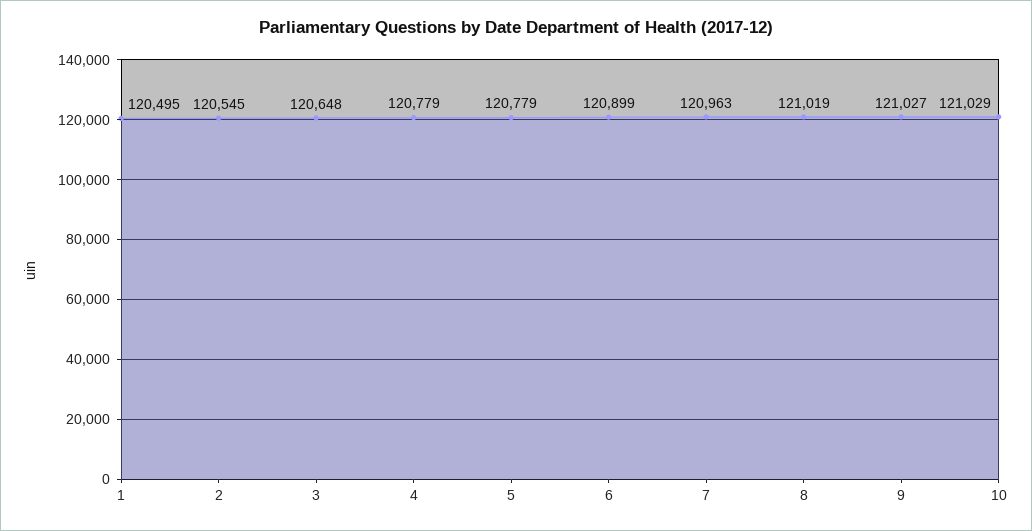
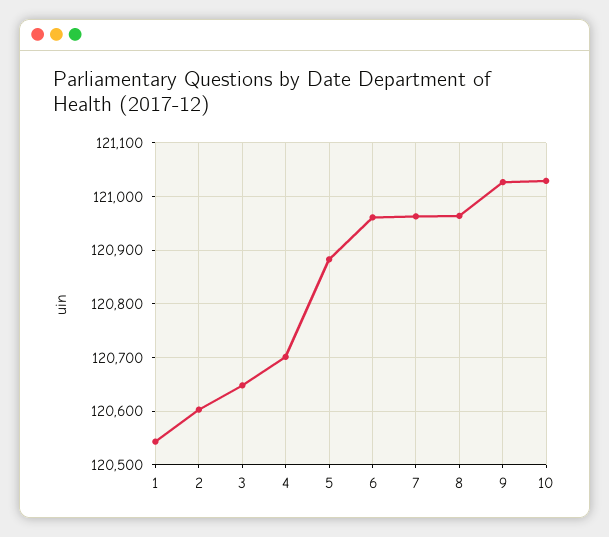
1: 120495 -> 120540
2: 120545 -> 120600
4: 120779 -> 120700
5: 120779 -> 120880
6: 120899 -> 120960
8: 121019 -> 120960

